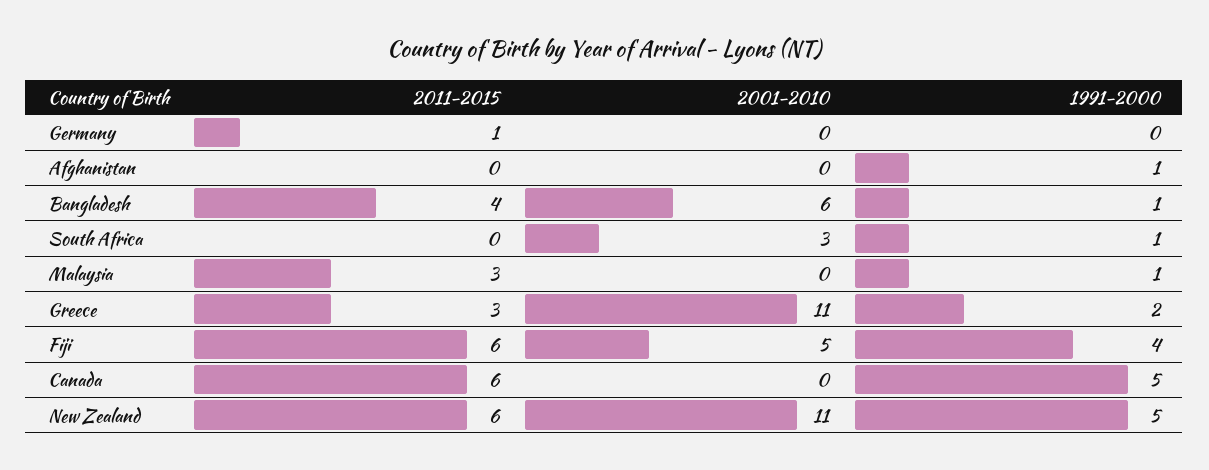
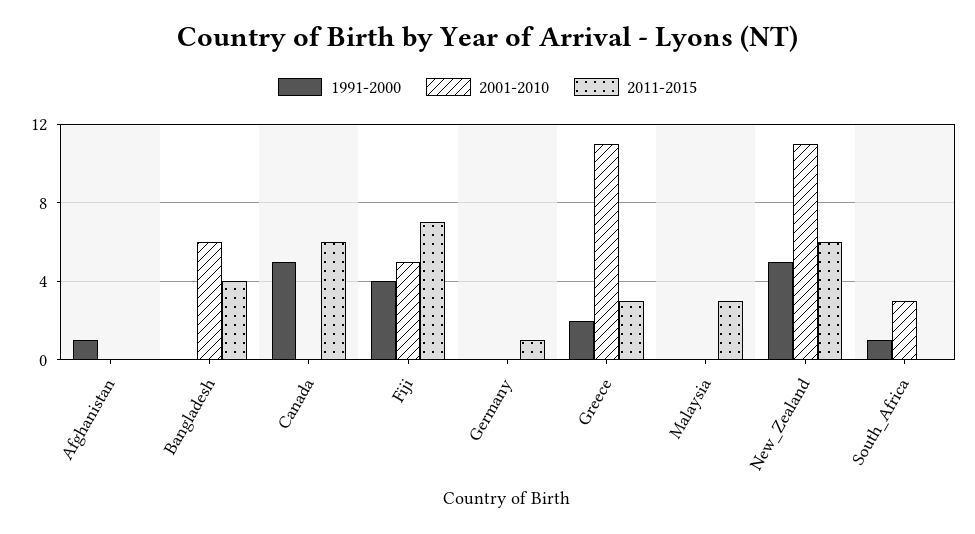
1991-2000, Bangladesh: 1 -> 0
1991-2000, Malaysia: 1 -> 0
2011-2015, Fiji: 6 -> 7

